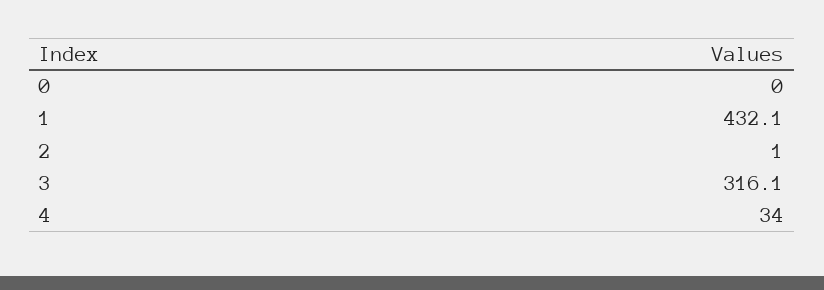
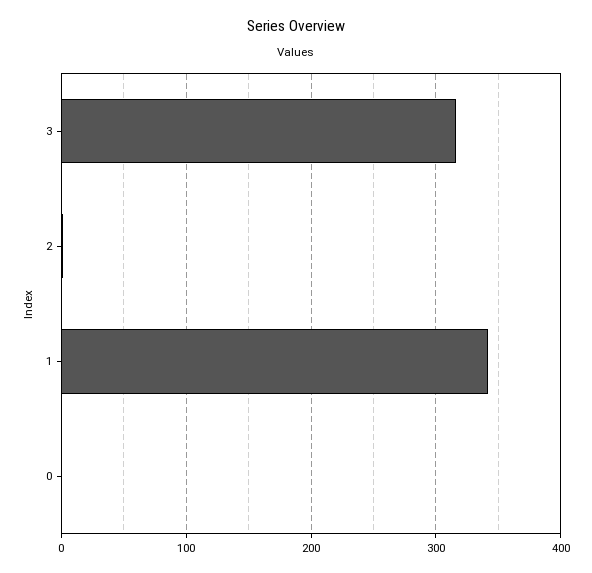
1: 432.1 -> 340
4: 34 -> none

